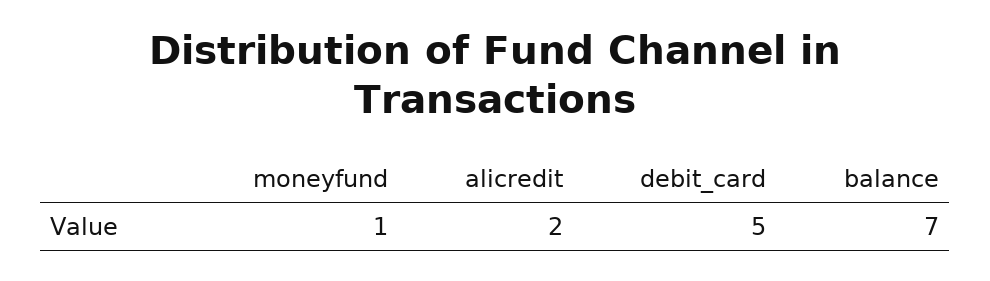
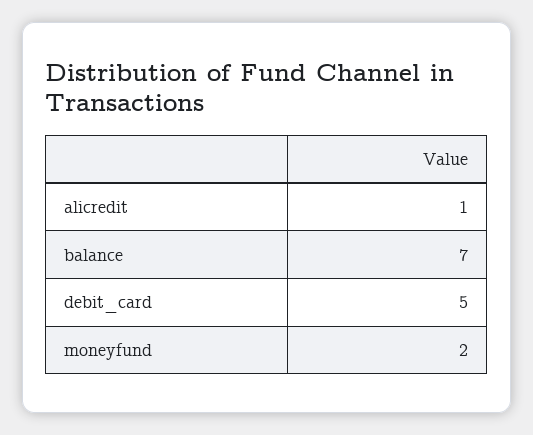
moneyfund: 1 -> 2
alicredit: 2 -> 1

